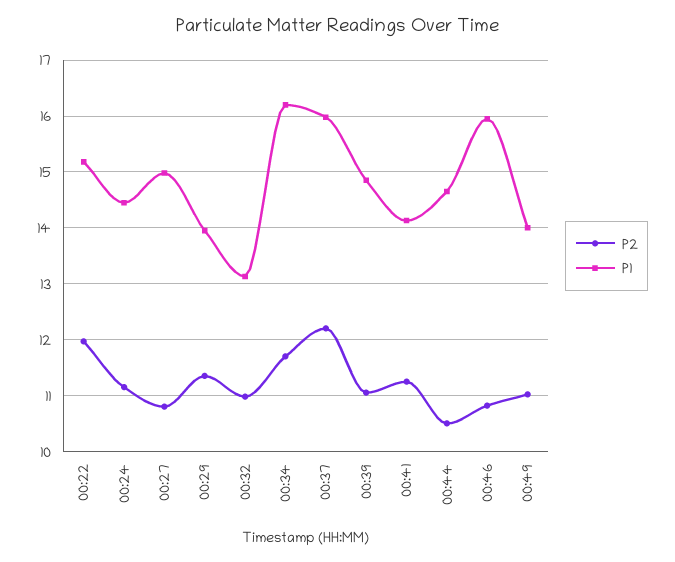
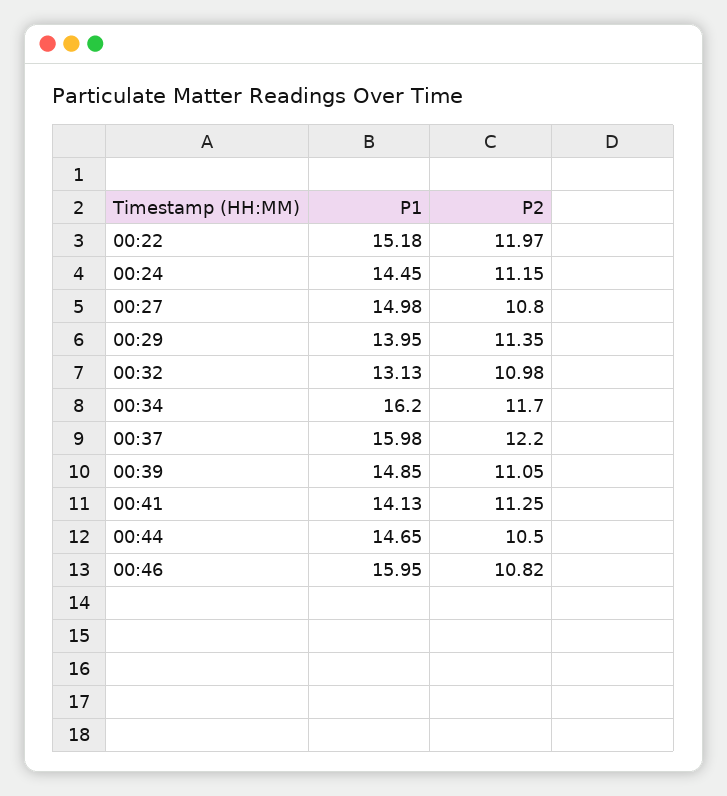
P2, 00:49: 11 -> none
P1, 00:49: 14 -> none

